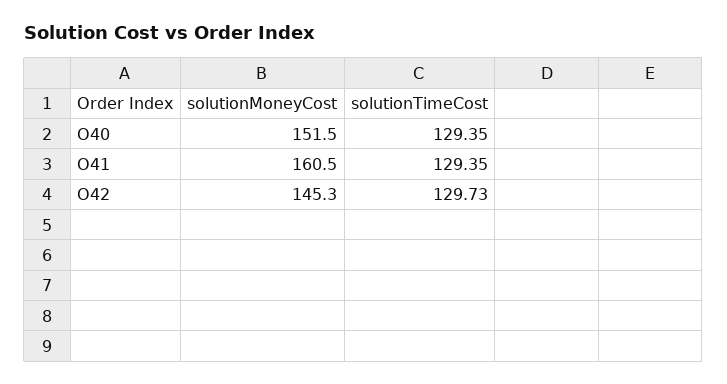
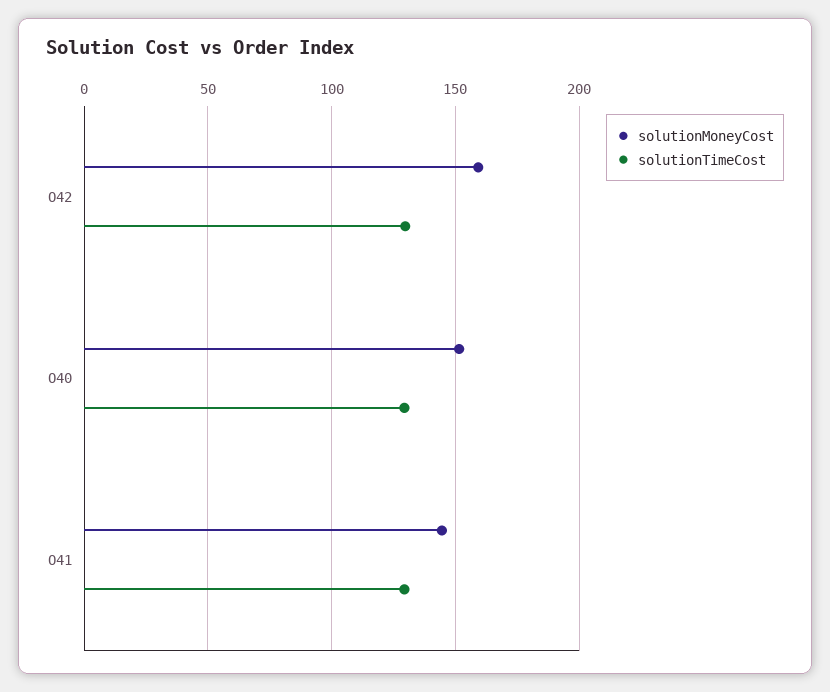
solutionMoneyCost, O41: 160.5 -> 145
solutionMoneyCost, O42: 145.3 -> 160

